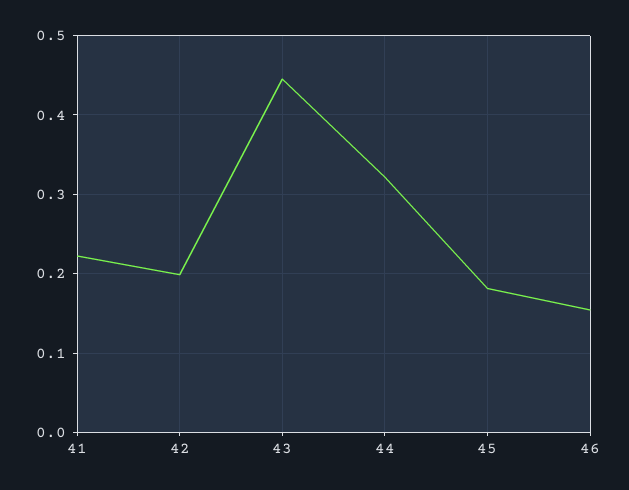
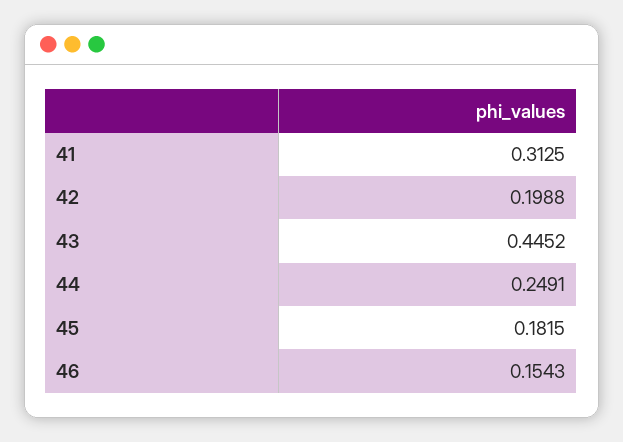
41: 0.22 -> 0.3125
44: 0.32 -> 0.2491

